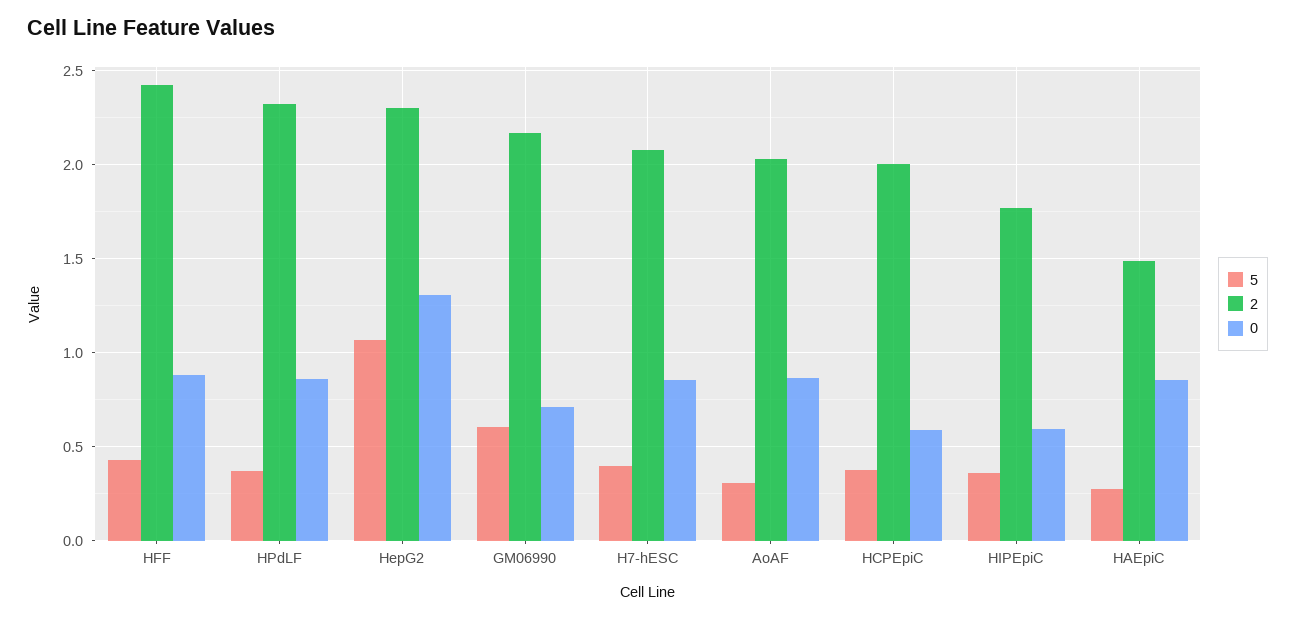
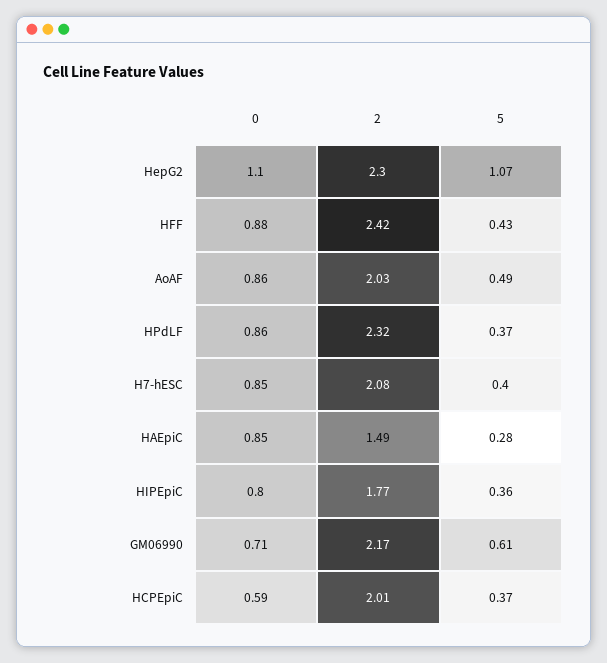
0, HepG2: 1.3 -> 1.1
5, AoAF: 0.3 -> 0.49
0, HIPEpiC: 0.6 -> 0.8

